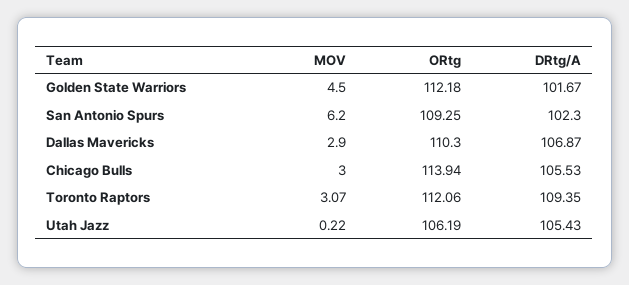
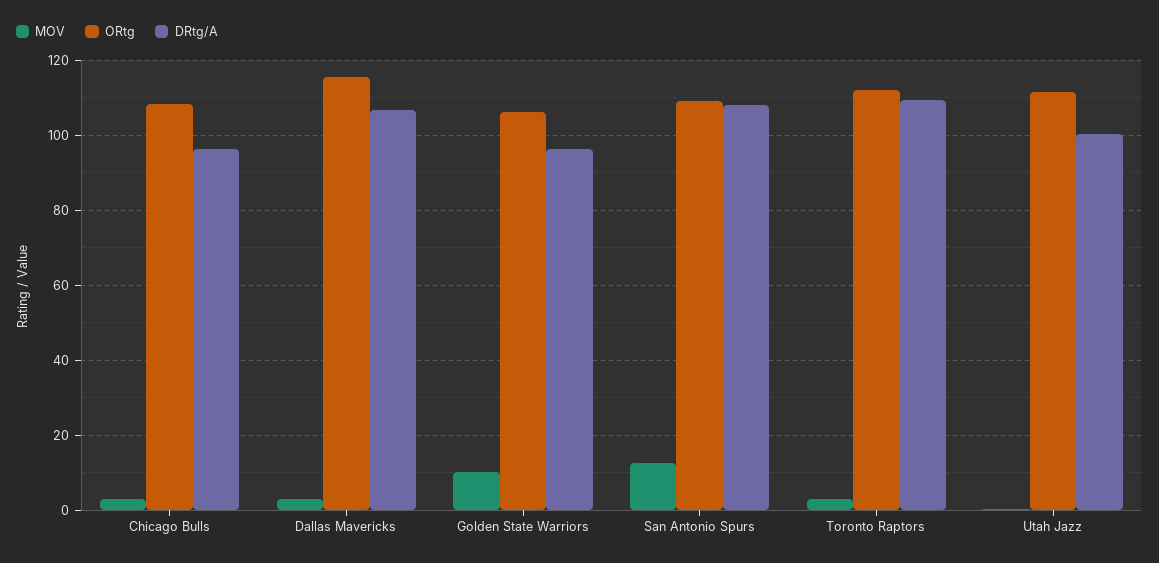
MOV, Golden State Warriors: 4.5 -> 10
ORtg, Golden State Warriors: 112.18 -> 106
DRtg/A, Golden State Warriors: 101.67 -> 96
MOV, San Antonio Spurs: 6.2 -> 12
DRtg/A, San Antonio Spurs: 102.3 -> 108
ORtg, Dallas Mavericks: 110.3 -> 116
ORtg, Chicago Bulls: 113.94 -> 108
DRtg/A, Chicago Bulls: 105.53 -> 96
ORtg, Utah Jazz: 106.19 -> 112
DRtg/A, Utah Jazz: 105.43 -> 100

